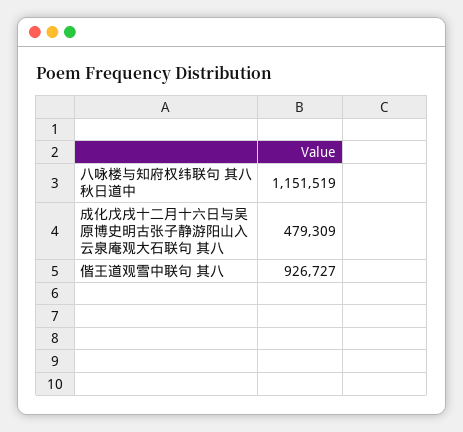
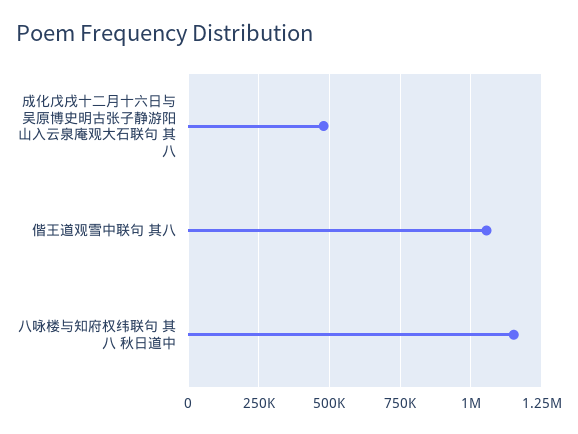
偕王道观雪中联句 其八: 926727 -> 1050000

